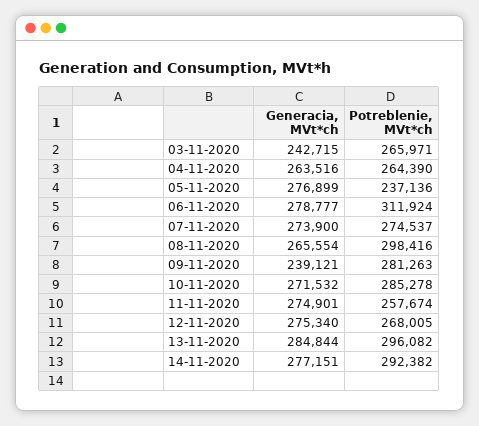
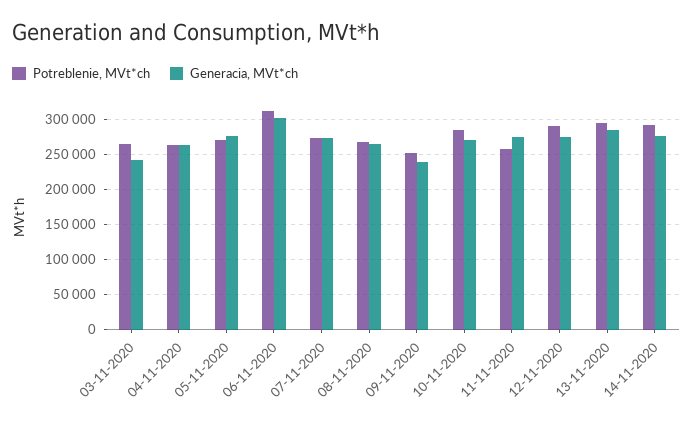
Potreblenie, MVt*ch, 05-11-2020: 237136 -> 270000
Generacia, MVt*ch, 06-11-2020: 278777 -> 300000
Potreblenie, MVt*ch, 08-11-2020: 298416 -> 270000
Potreblenie, MVt*ch, 09-11-2020: 281263 -> 250000
Potreblenie, MVt*ch, 12-11-2020: 268005 -> 290000

